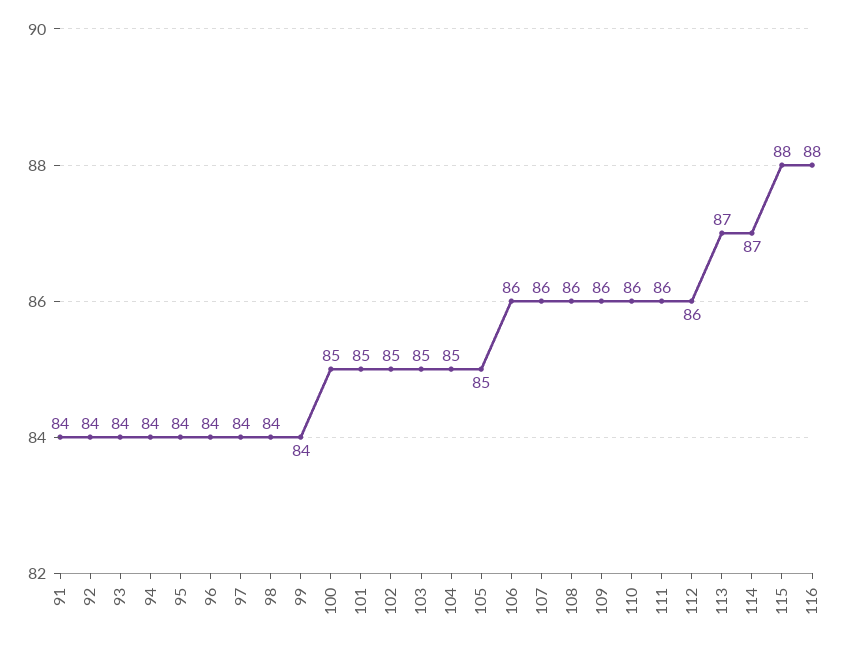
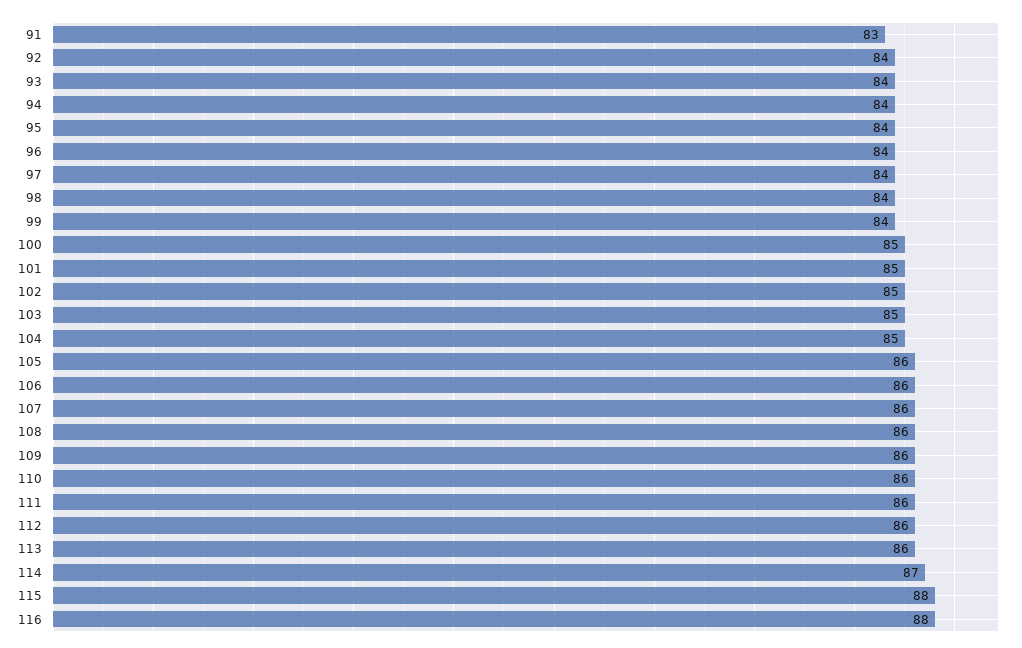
91: 84 -> 83
105: 85 -> 86
113: 87 -> 86

